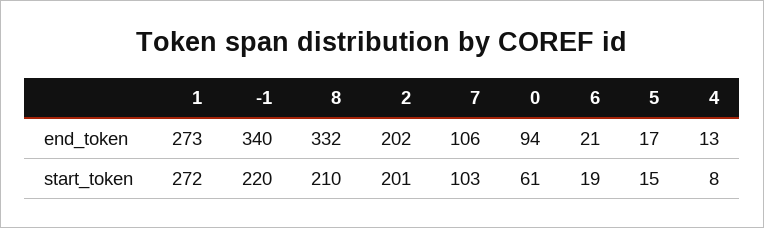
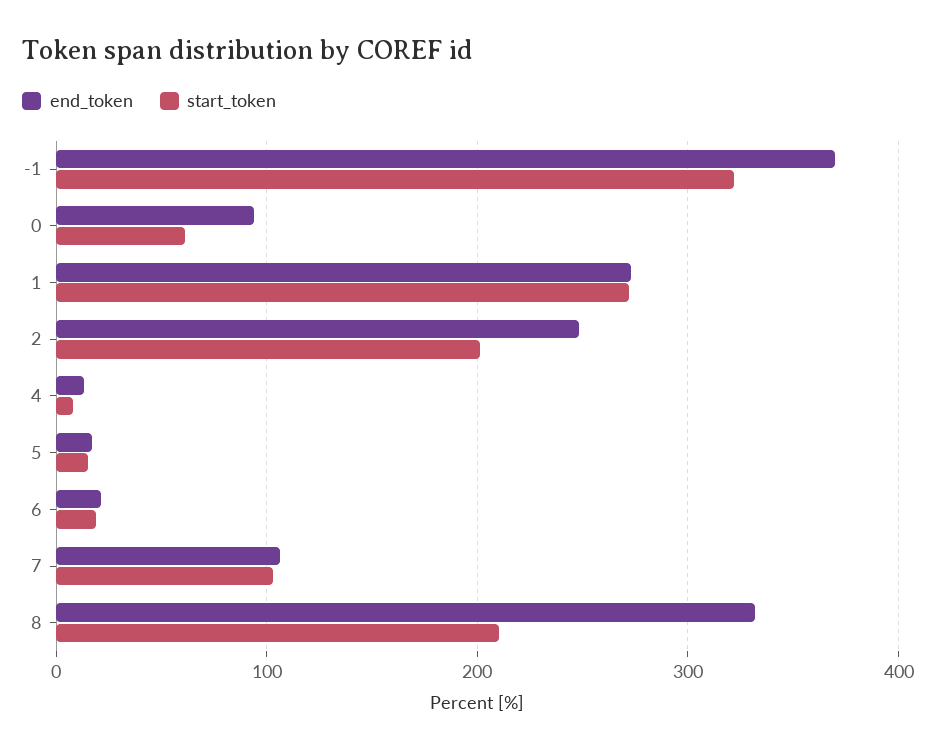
end_token, -1: 340 -> 370
end_token, 2: 202 -> 250
start_token, -1: 220 -> 320

